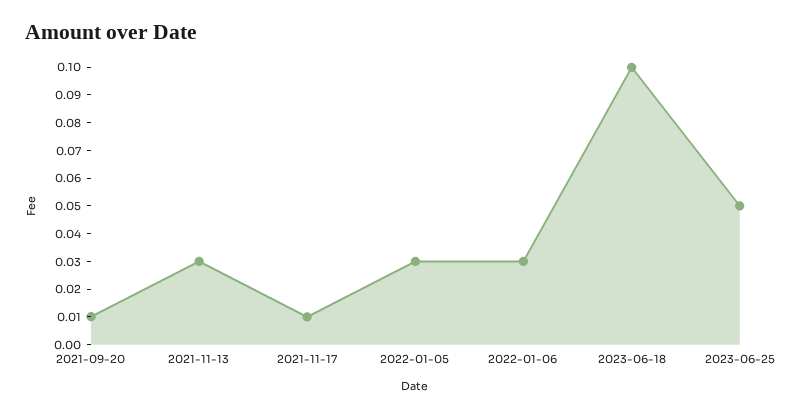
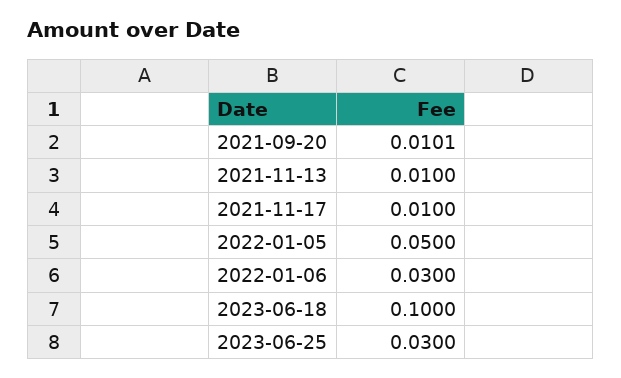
2021-11-13: 0.03 -> 0.01
2022-01-05: 0.03 -> 0.05
2023-06-25: 0.05 -> 0.03

